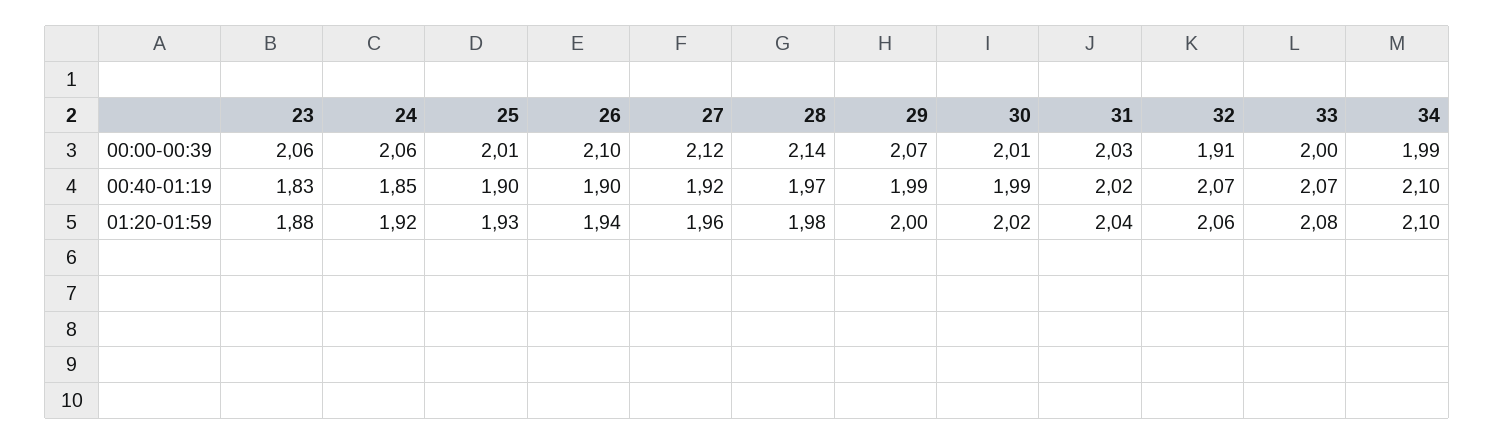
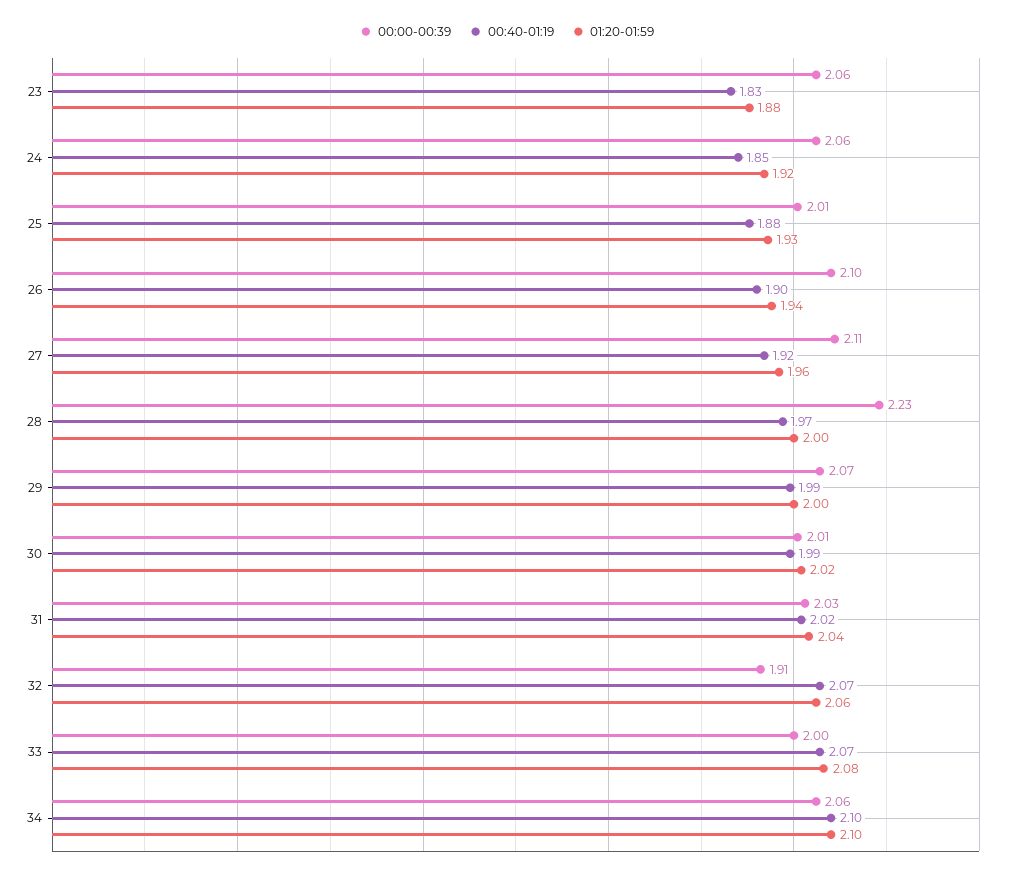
00:00-00:39, 27: 2.12 -> 2.11
00:00-00:39, 28: 2.14 -> 2.23
00:00-00:39, 34: 1.99 -> 2.06
00:40-01:19, 25: 1.9 -> 1.88
01:20-01:59, 28: 1.98 -> 2

